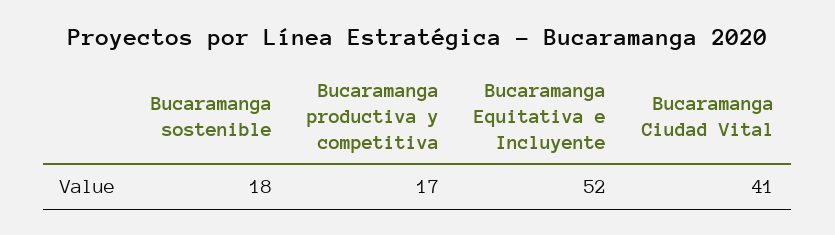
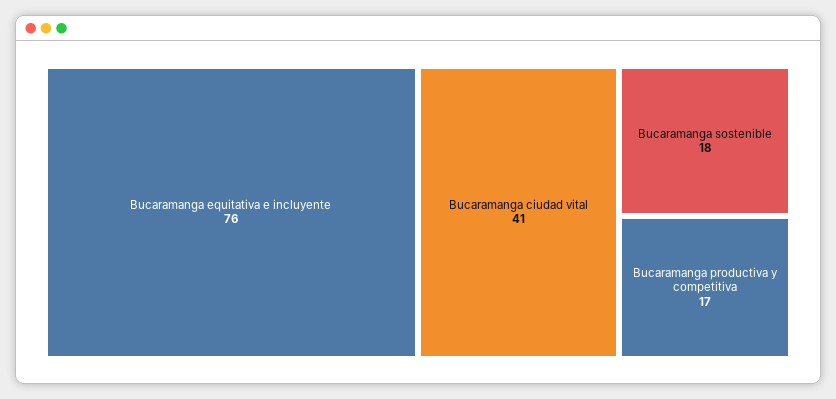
Bucaramanga Equitativa e Incluyente: 52 -> 76

